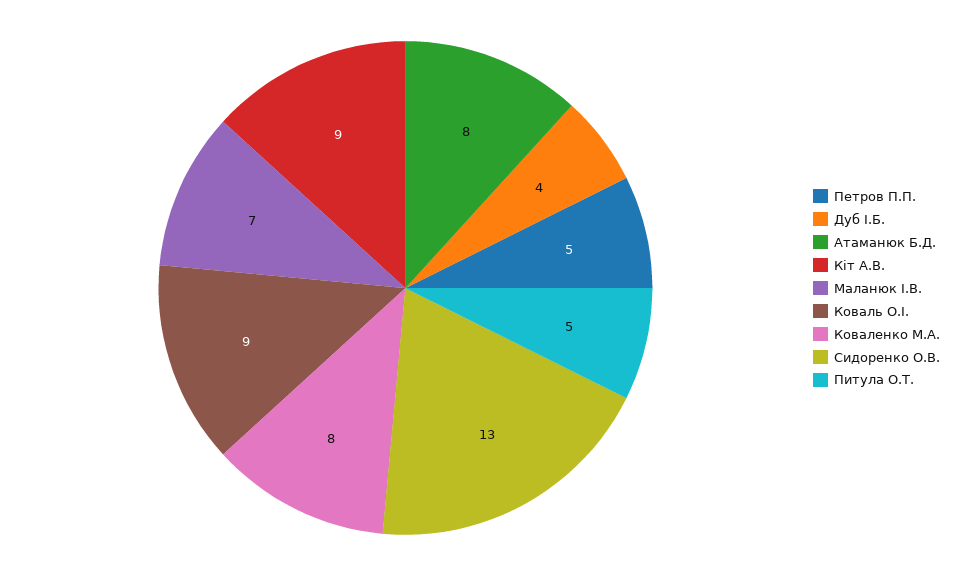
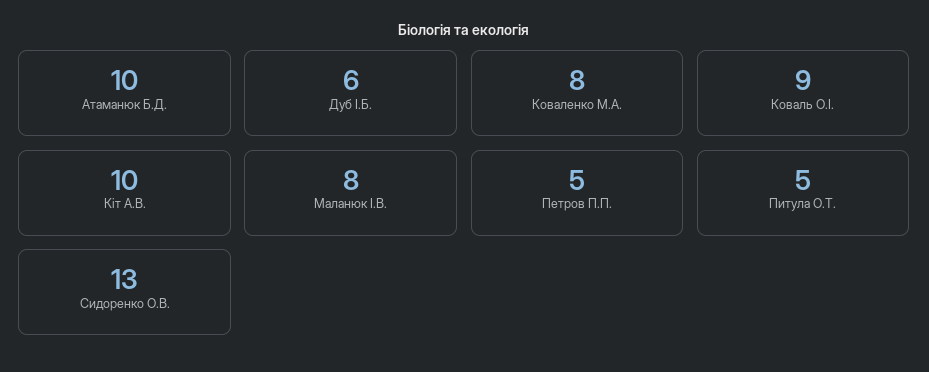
Дуб І.Б.: 4 -> 6
Атаманюк Б.Д.: 8 -> 10
Кіт А.В.: 9 -> 10
Маланюк І.В.: 7 -> 8

